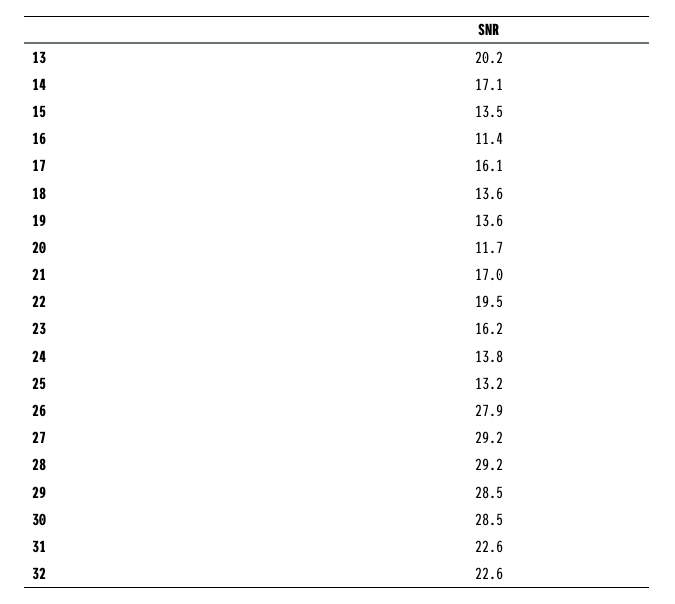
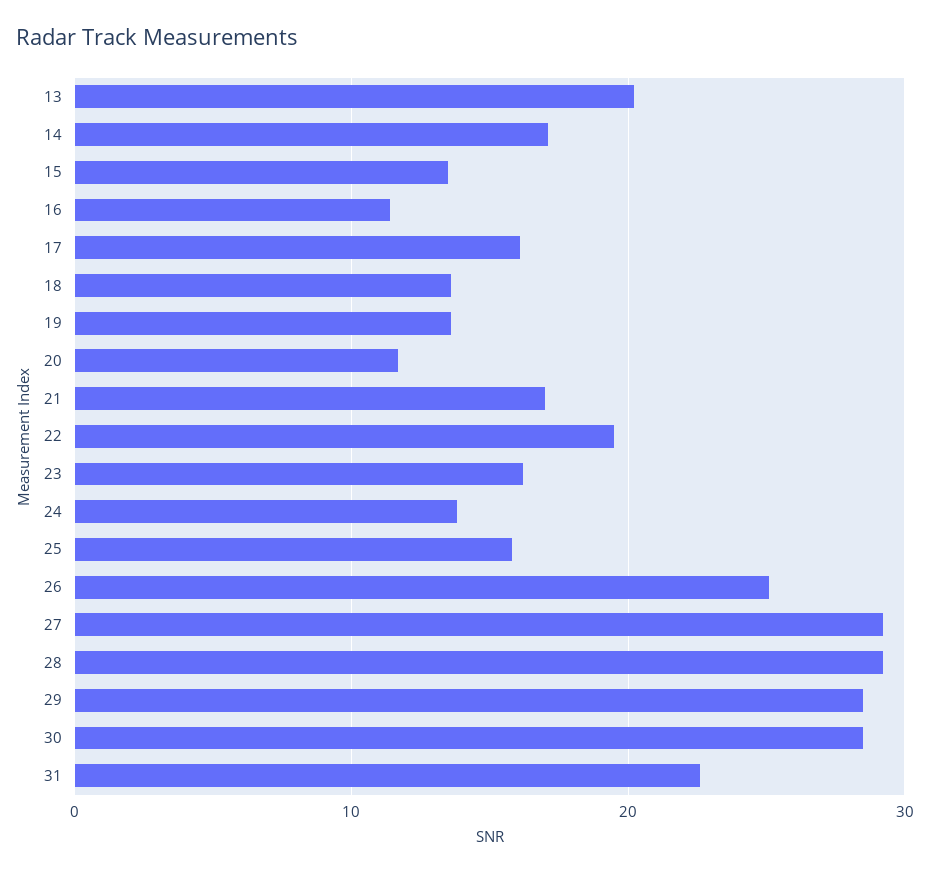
25: 13.2 -> 16
26: 27.9 -> 25
32: 22.6 -> none

